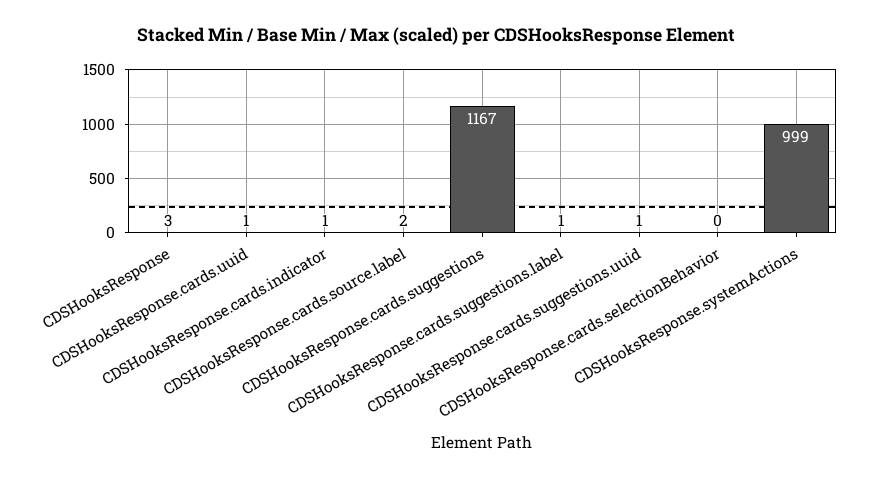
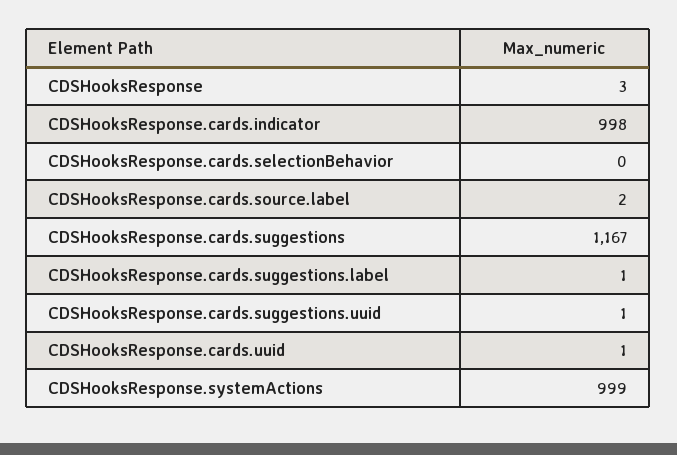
CDSHooksResponse.cards.indicator: 1 -> 998

